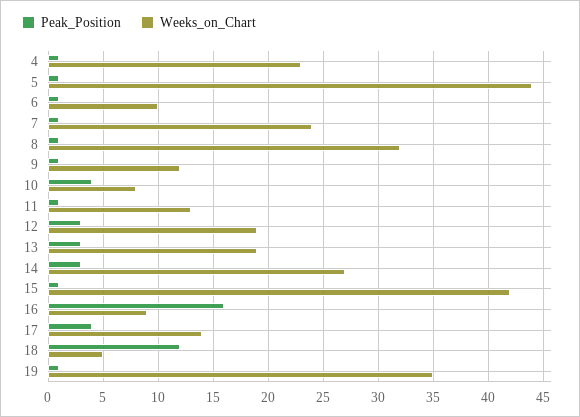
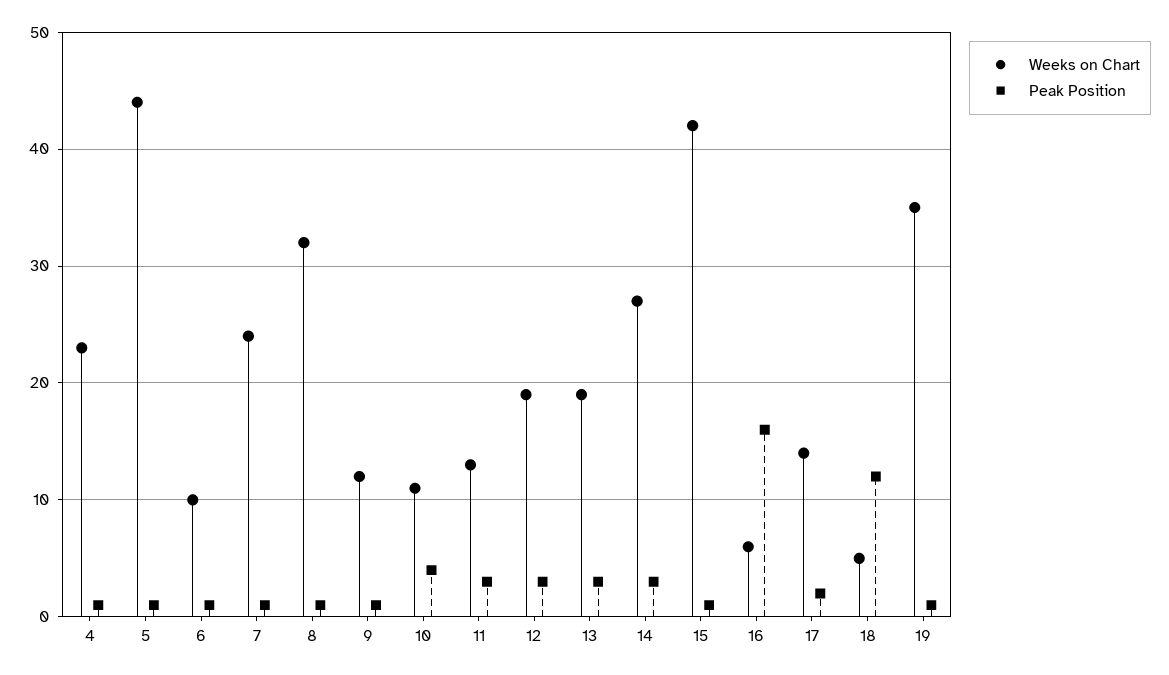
Weeks_on_Chart, 10: 8 -> 11
Peak_Position, 11: 1 -> 3
Weeks_on_Chart, 16: 9 -> 6
Peak_Position, 17: 4 -> 2

